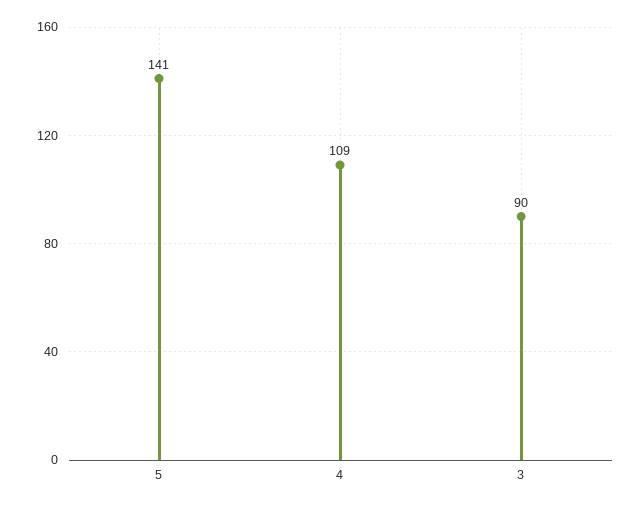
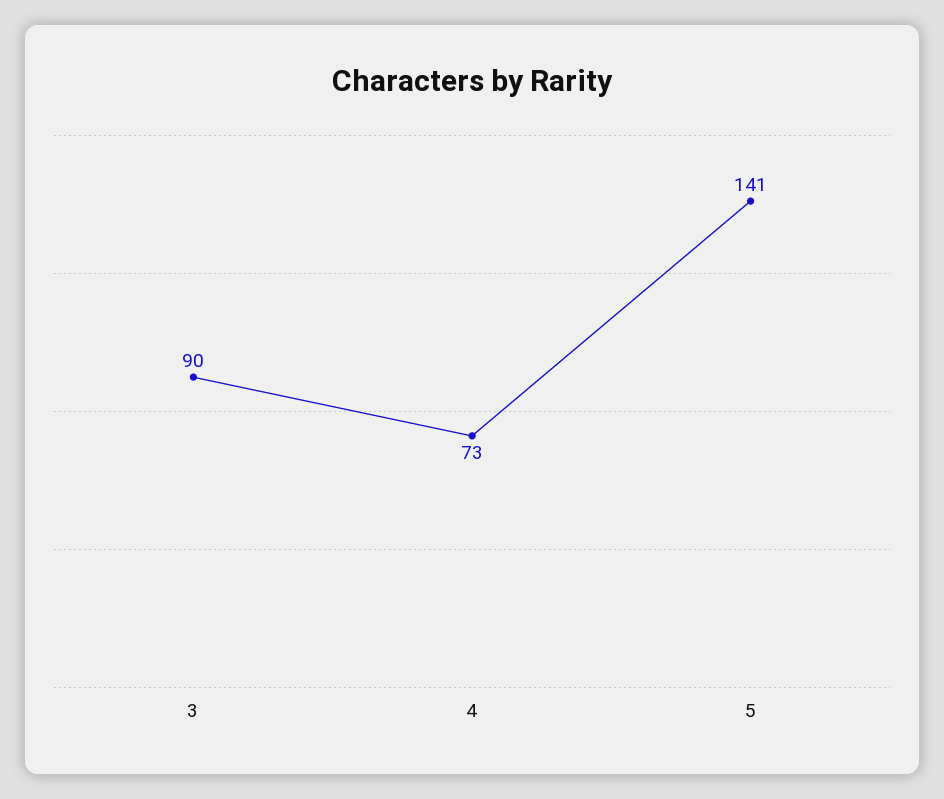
4: 109 -> 73

